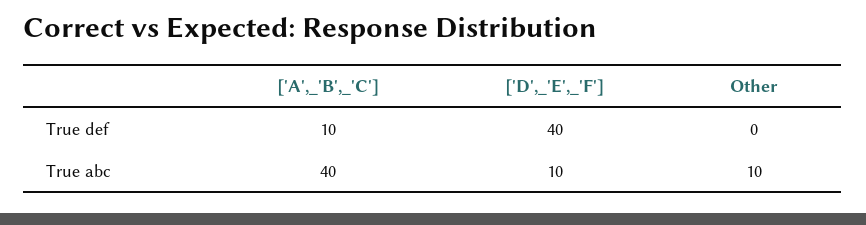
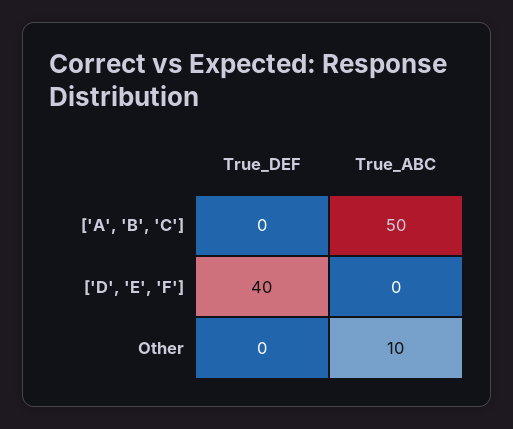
['A',_'B',_'C'], True def: 10 -> 0
['A',_'B',_'C'], True abc: 40 -> 50
['D',_'E',_'F'], True abc: 10 -> 0

